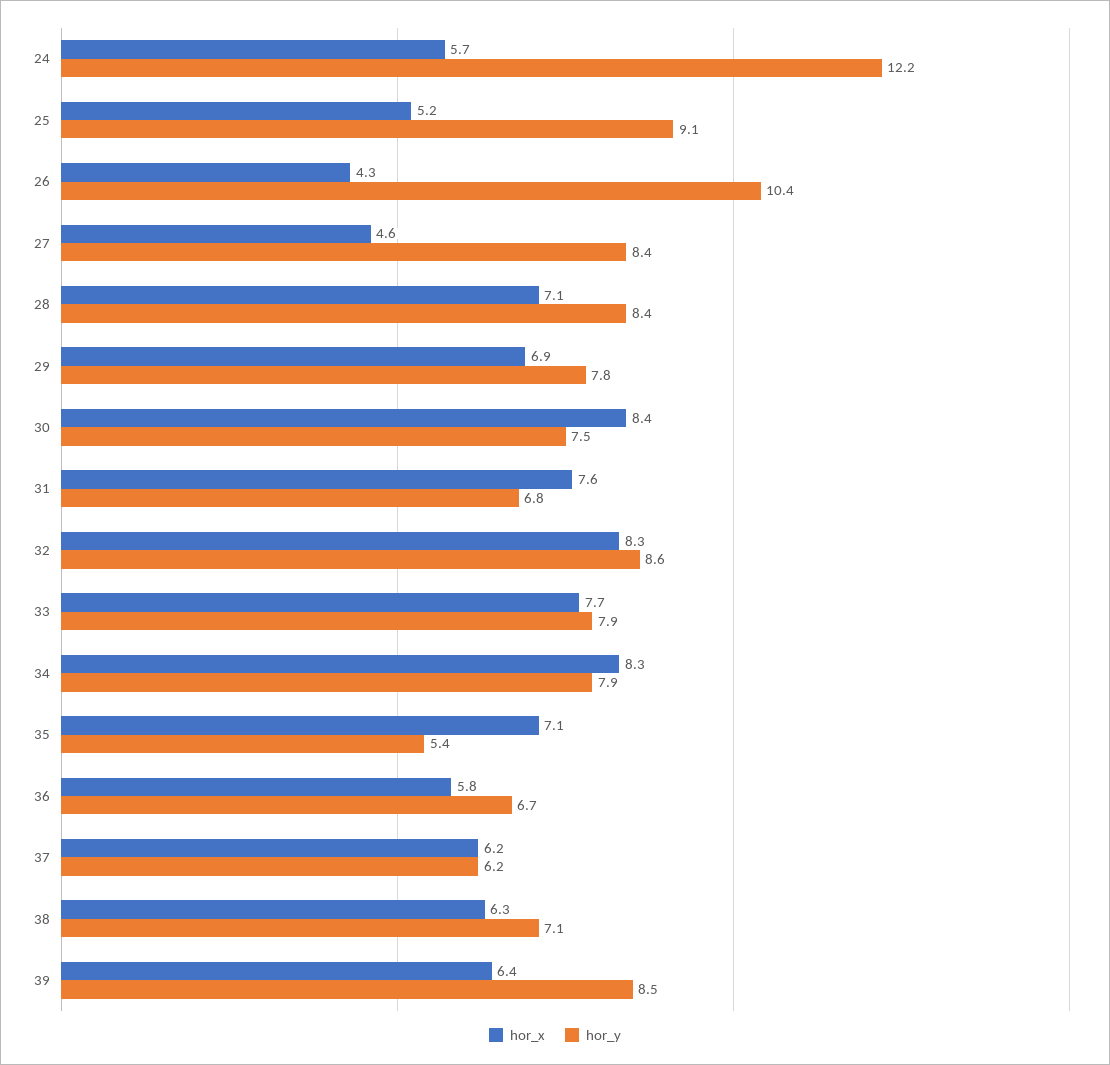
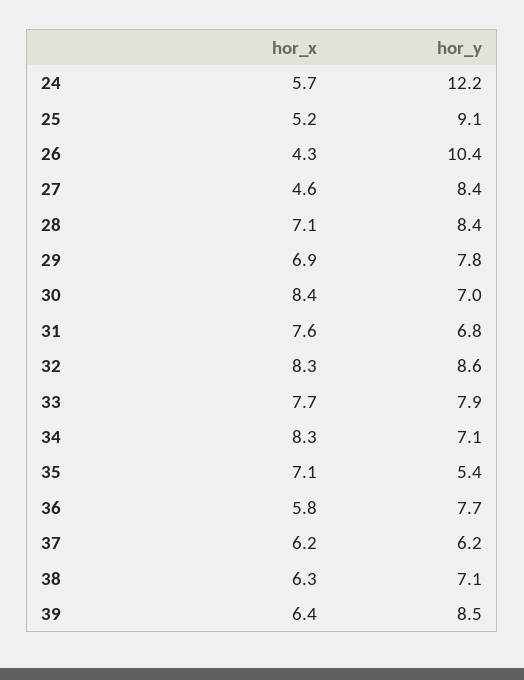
hor_y, 30: 7.5 -> 7
hor_y, 34: 7.9 -> 7.1
hor_y, 36: 6.7 -> 7.7

